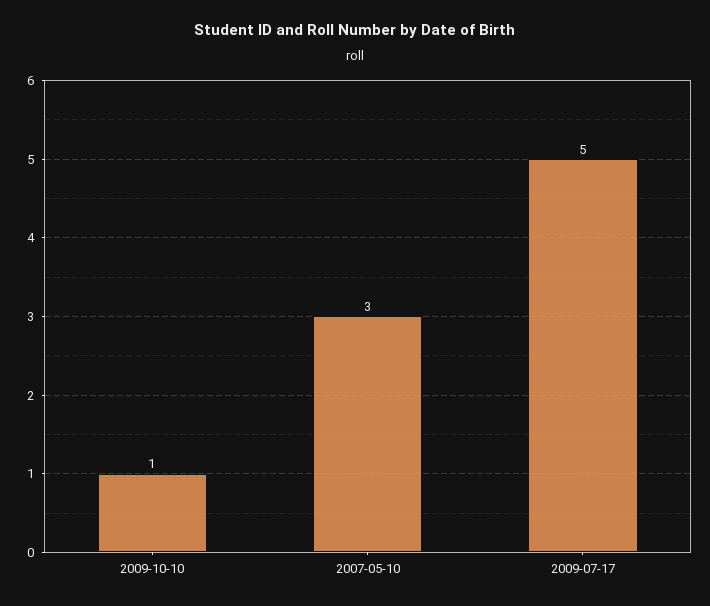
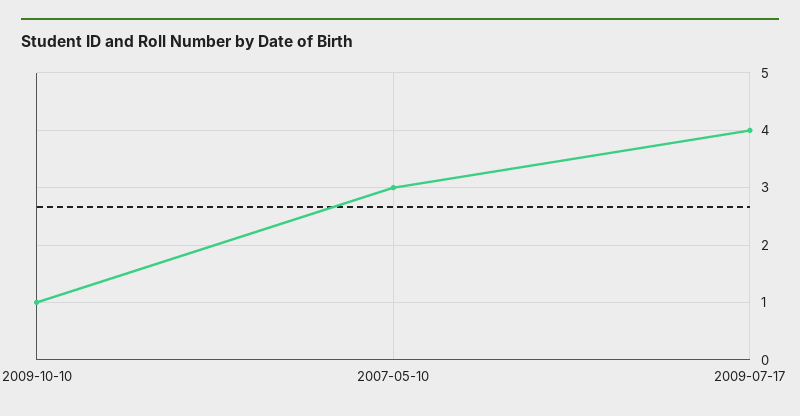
2009-07-17: 5 -> 4

